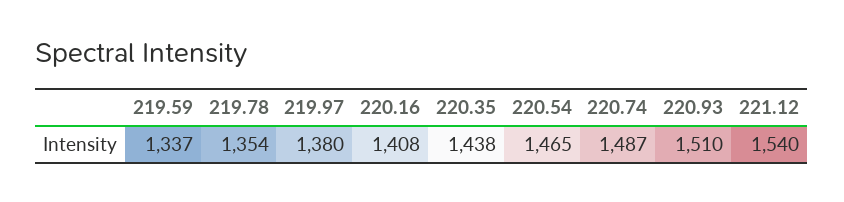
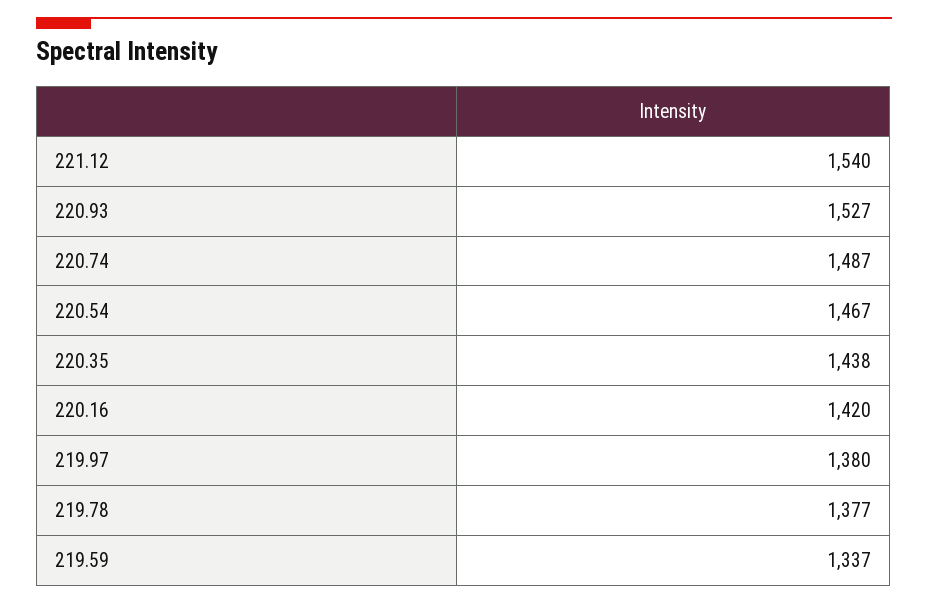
219.78: 1354 -> 1377
220.16: 1408 -> 1420
220.54: 1465 -> 1467
220.93: 1510 -> 1527

